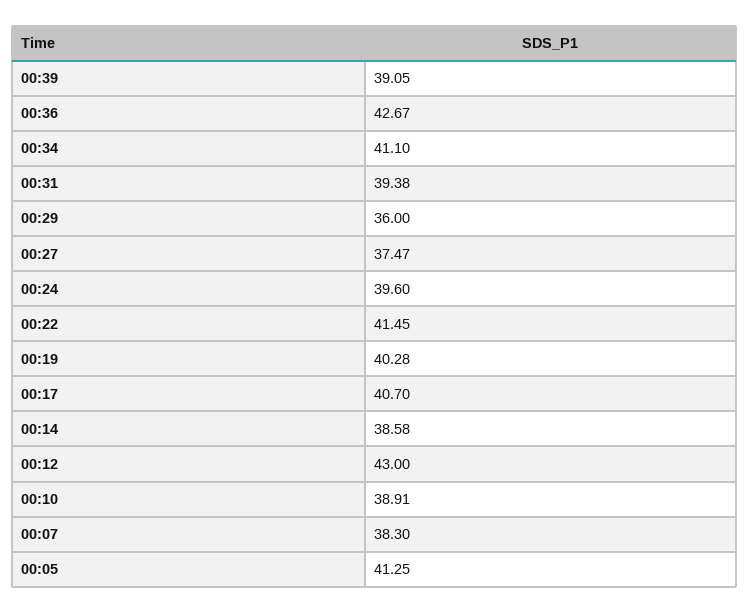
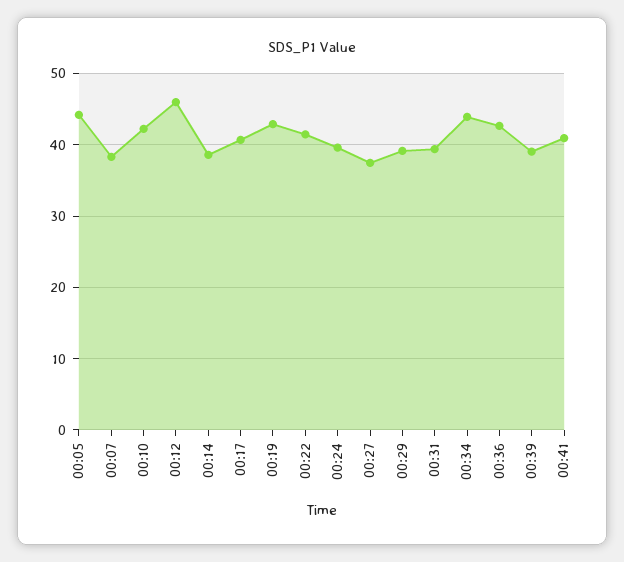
00:34: 41.1 -> 44
00:29: 36 -> 39
00:19: 40.28 -> 43
00:12: 43 -> 46
00:10: 38.91 -> 42
00:05: 41.25 -> 44
00:41: none -> 41

